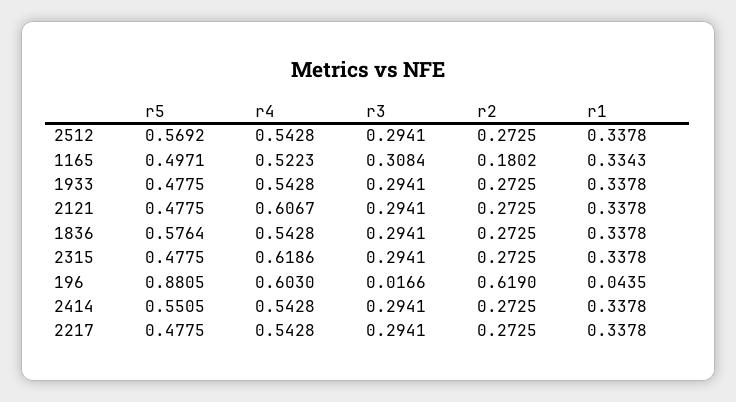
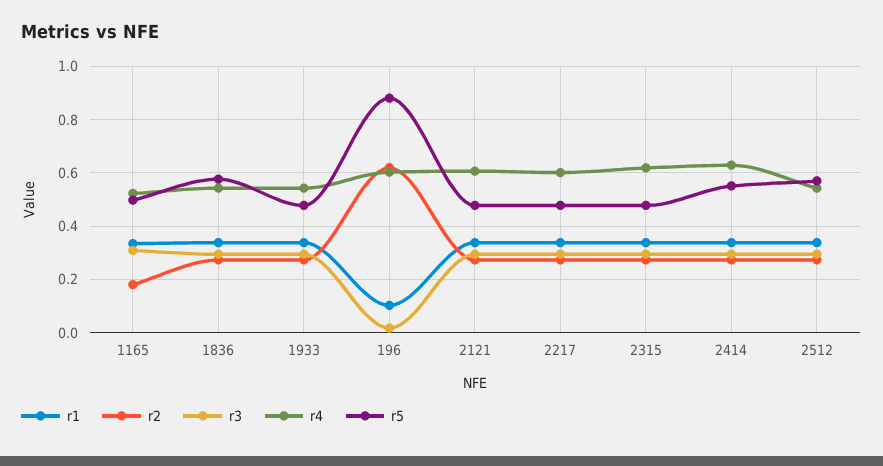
r1, 196: 0.0435 -> 0.1
r4, 2414: 0.5428 -> 0.625
r4, 2217: 0.5428 -> 0.6

